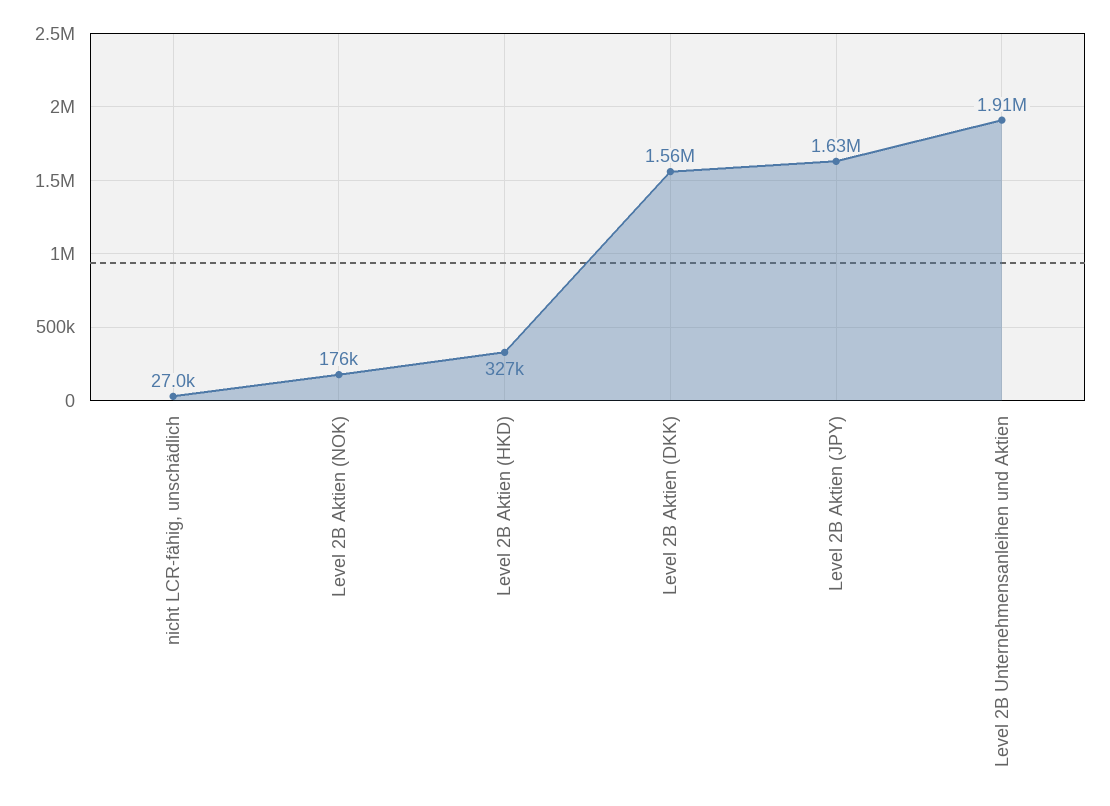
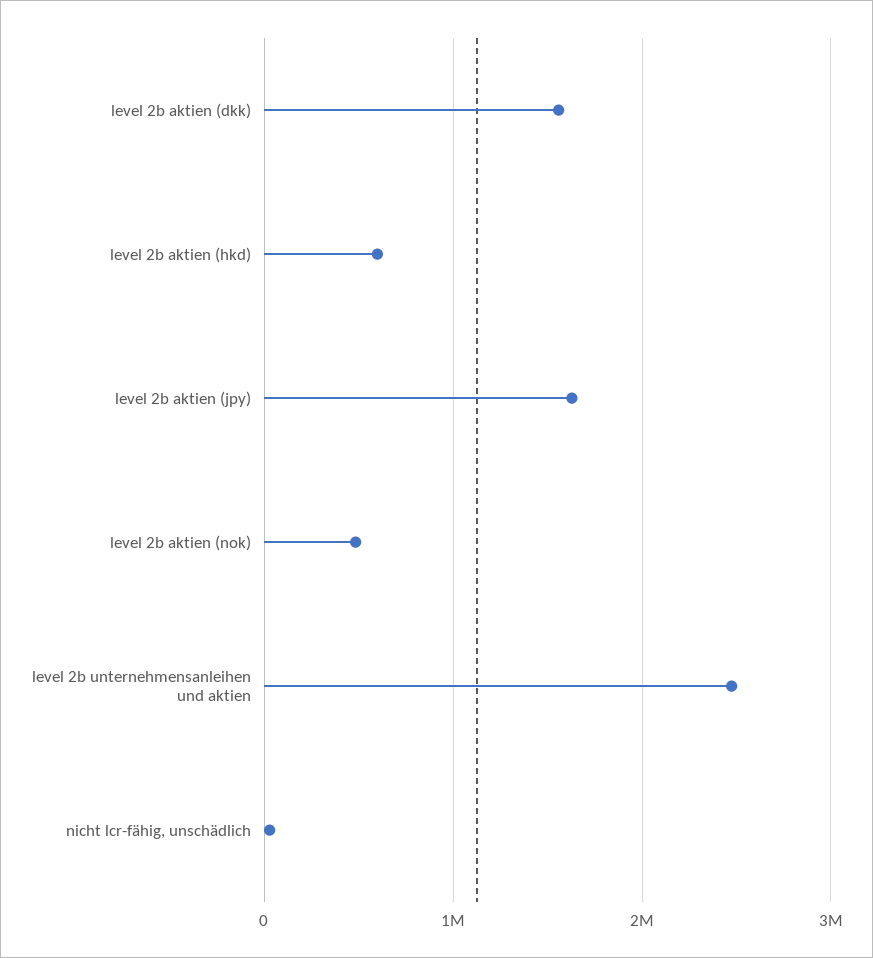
Level 2B Aktien (NOK): 176000 -> 500000
Level 2B Aktien (HKD): 327000 -> 600000
Level 2B Unternehmensanleihen und Aktien: 1910000 -> 2500000

